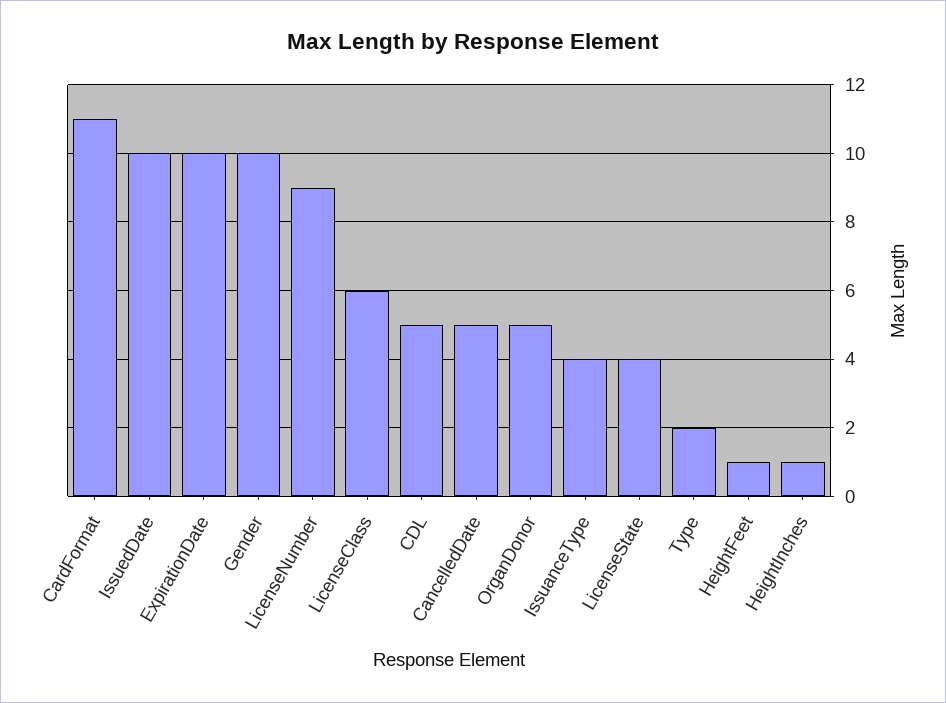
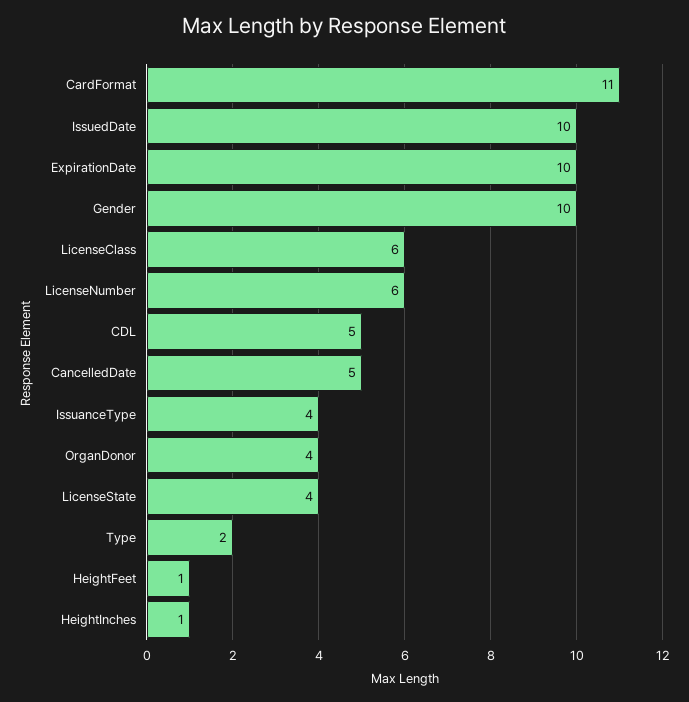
LicenseNumber: 9 -> 6
OrganDonor: 5 -> 4

